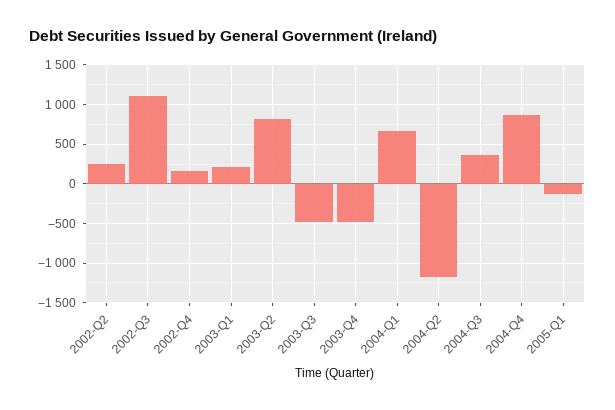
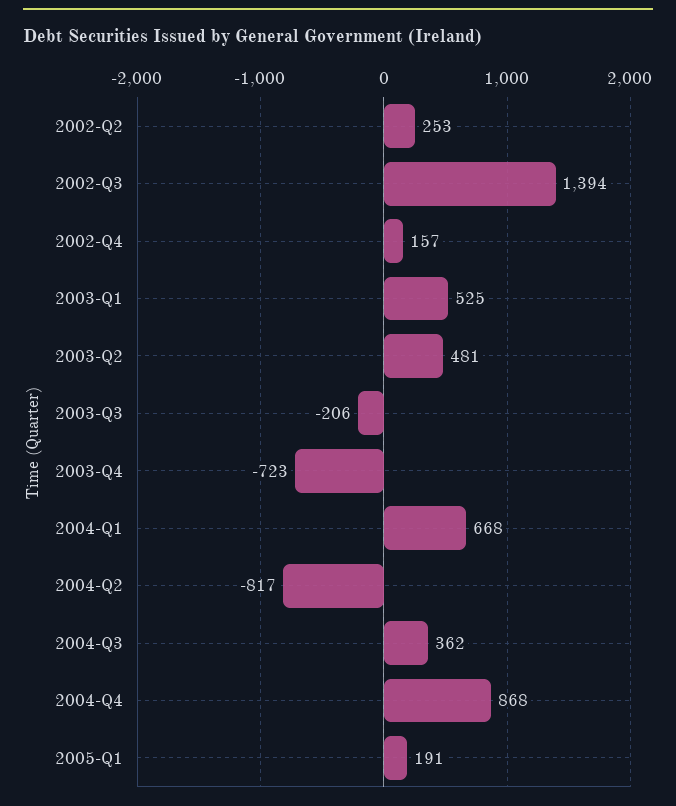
2002-Q3: 1100 -> 1394
2003-Q1: 200 -> 525
2003-Q2: 800 -> 481
2003-Q3: -500 -> -206
2003-Q4: -500 -> -723
2004-Q2: -1200 -> -817
2005-Q1: -100 -> 191

